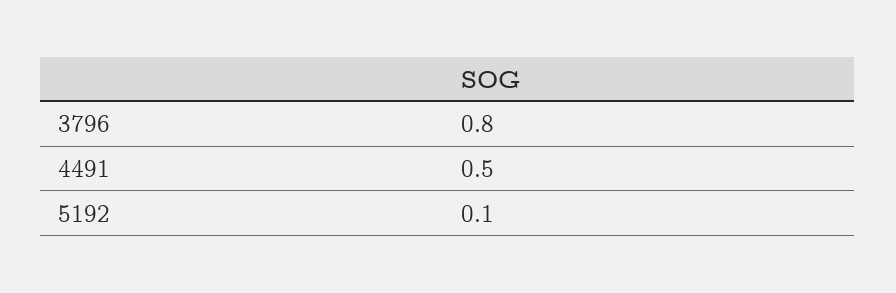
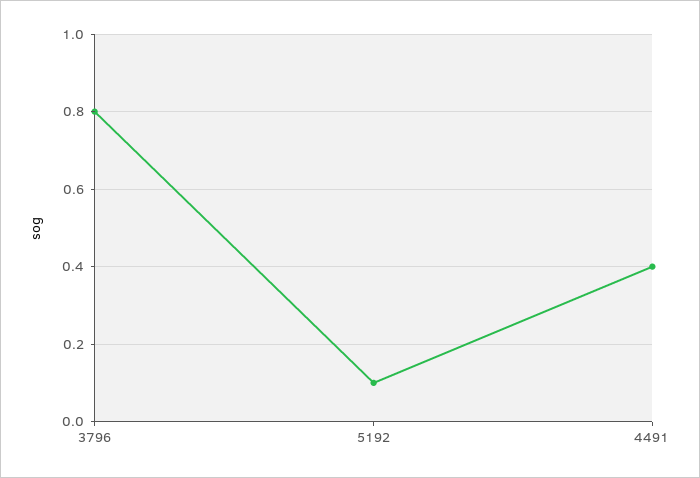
4491: 0.5 -> 0.4

